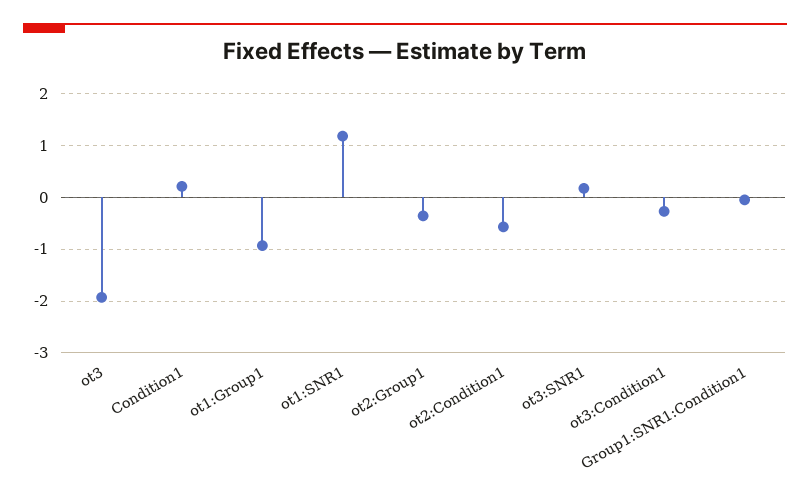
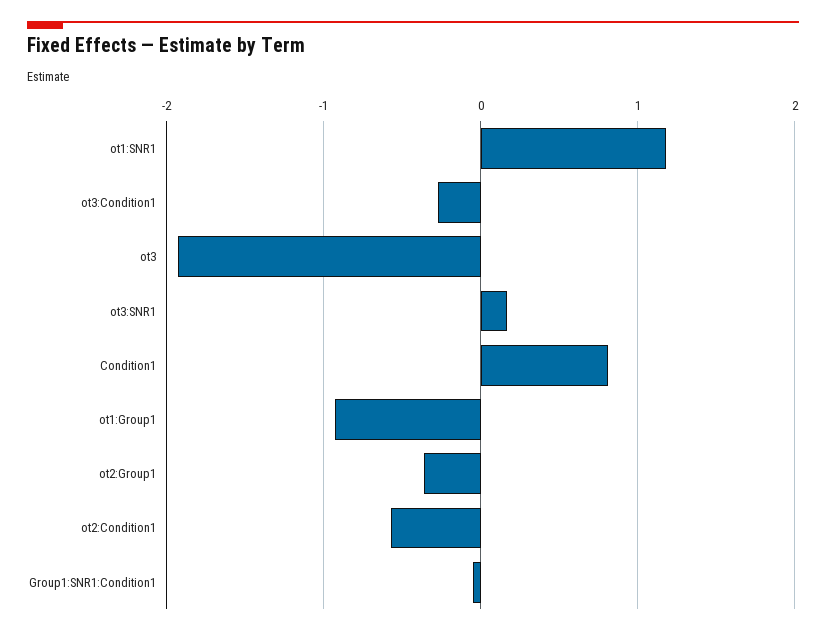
Condition1: 0.2 -> 0.8

